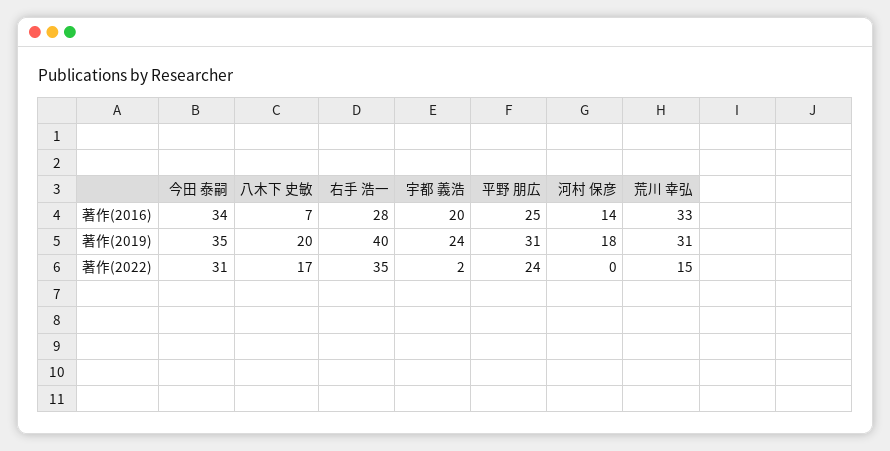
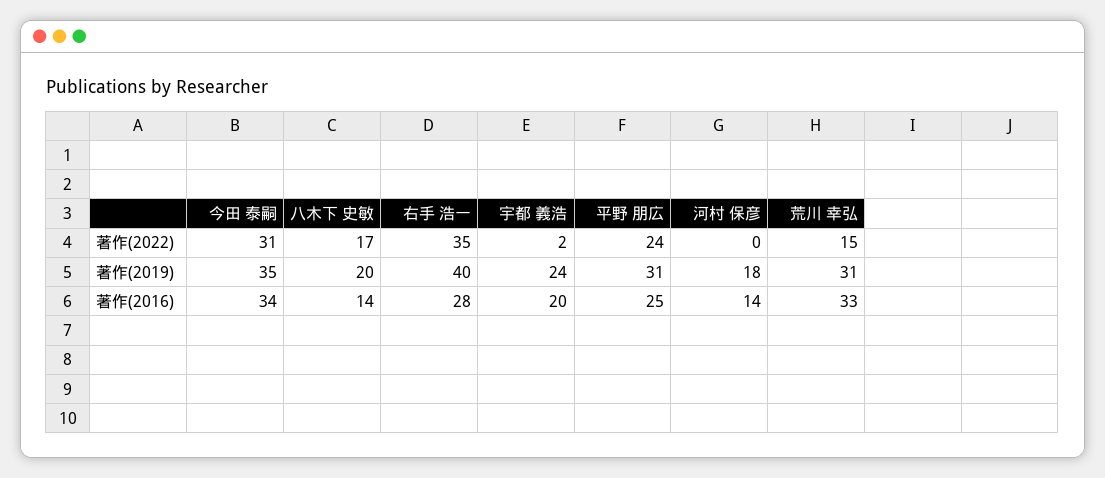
八木下 史敏, 著作(2016): 7 -> 14

